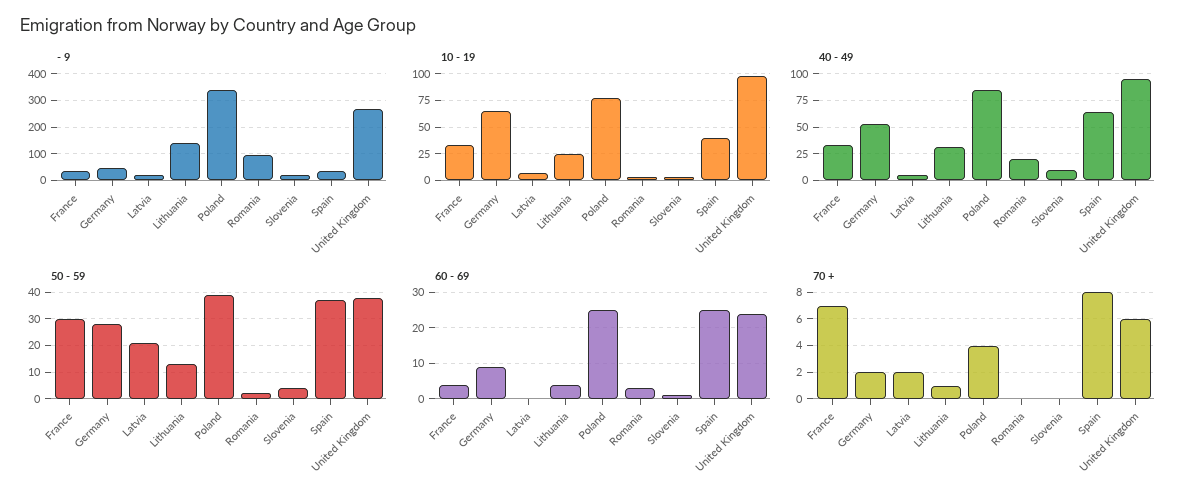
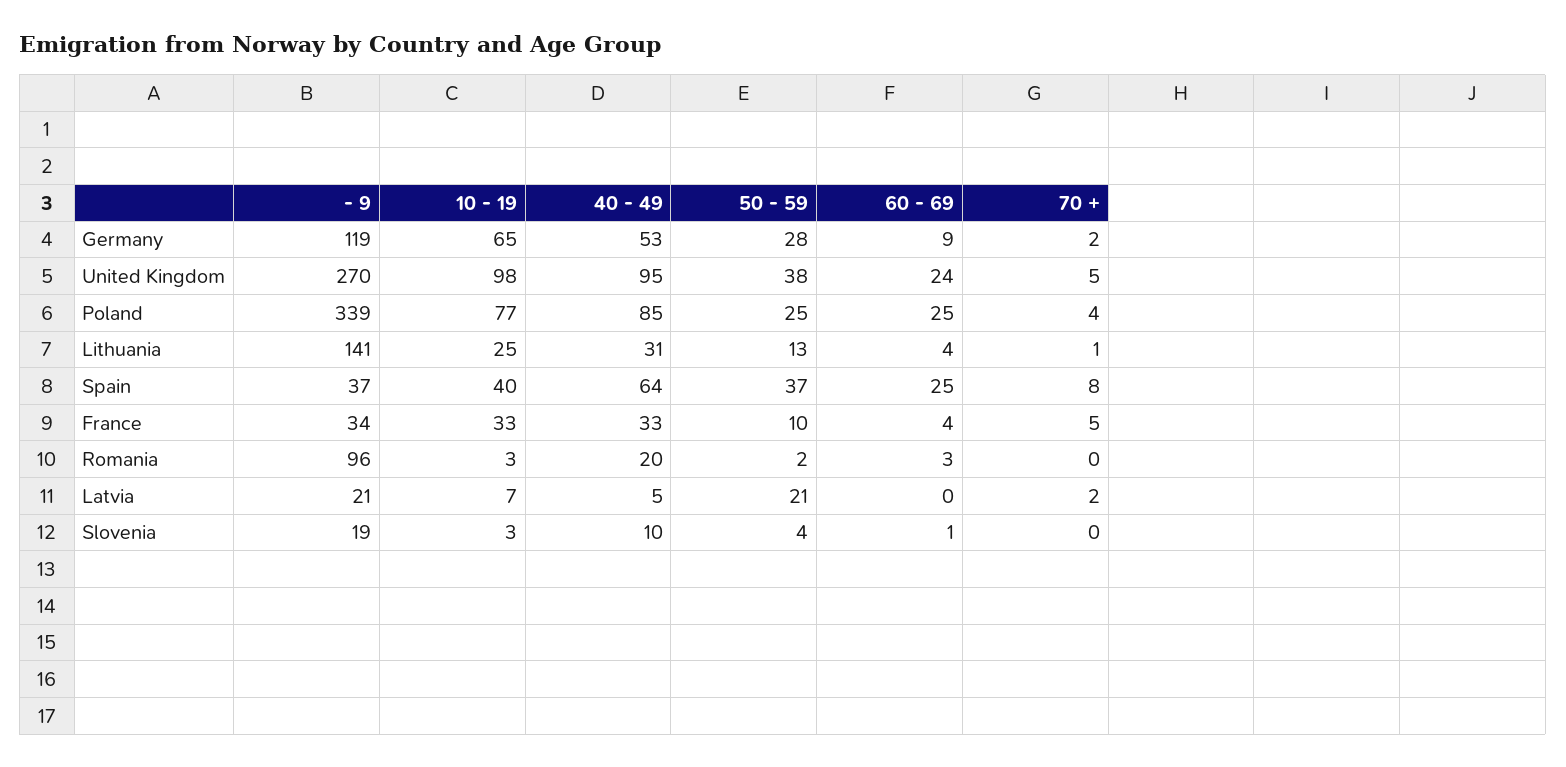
- 9, Germany: 50 -> 119
50 - 59, France: 30 -> 10
50 - 59, Poland: 40 -> 25
70 +, France: 7 -> 5
70 +, United Kingdom: 6 -> 5

